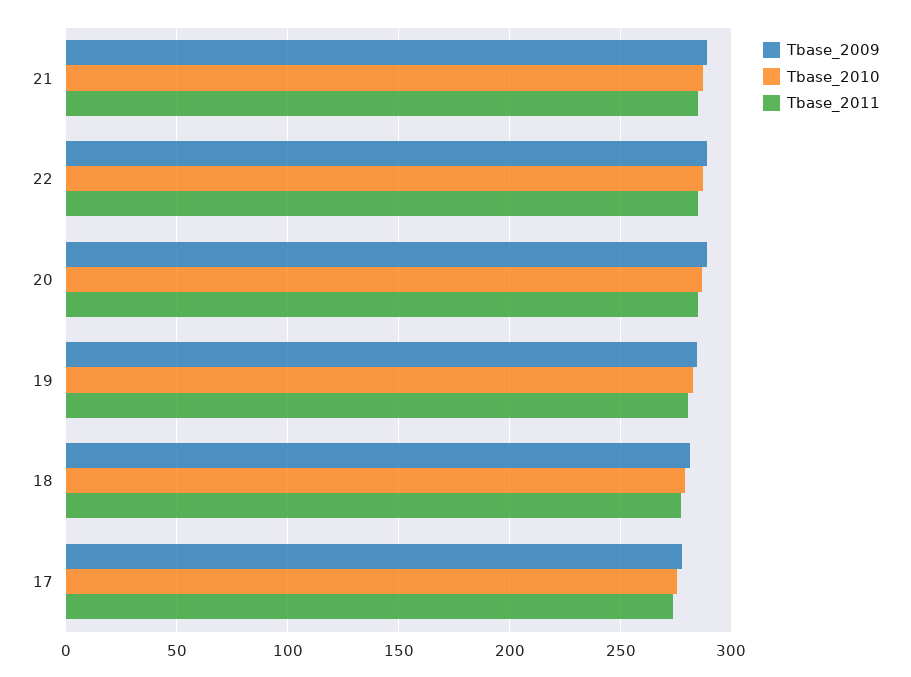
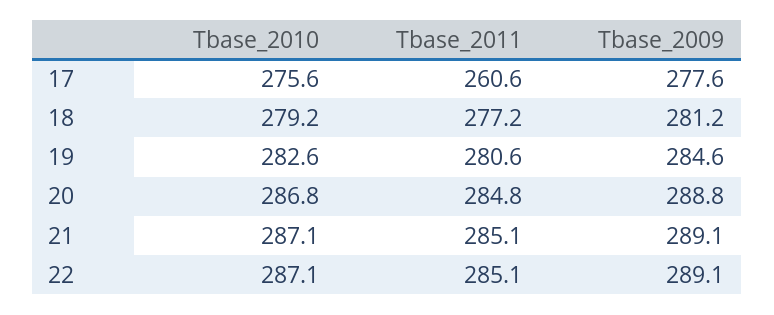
Tbase_2011, 17: 275 -> 260.6

